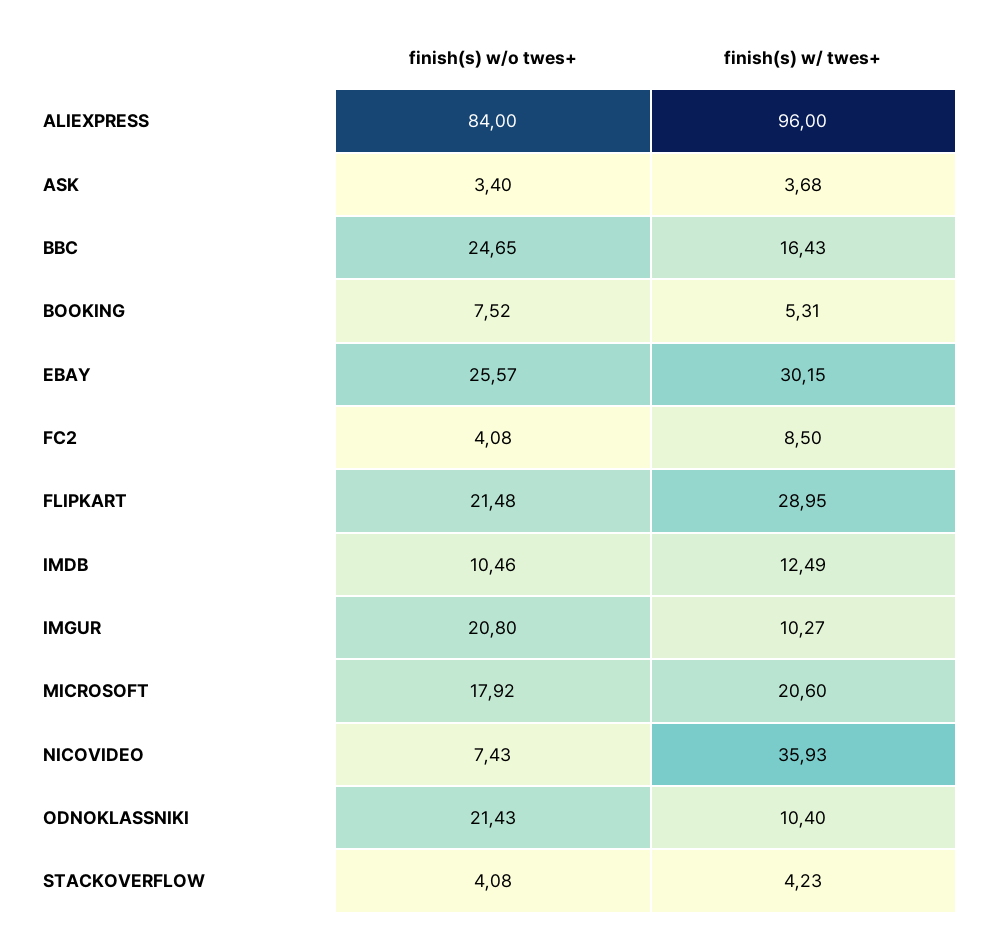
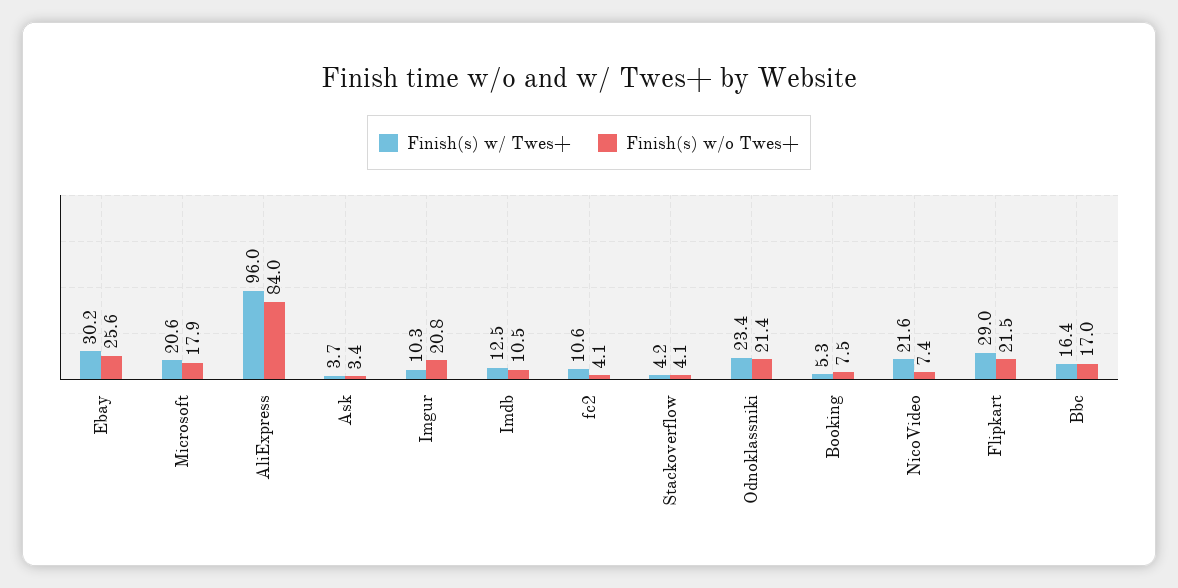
finish(s) w/o twes+, BBC: 24.65 -> 17
finish(s) w/ twes+, FC2: 8.5 -> 10.6
finish(s) w/ twes+, NICOVIDEO: 35.93 -> 21.6
finish(s) w/ twes+, ODNOKLASSNIKI: 10.4 -> 23.4

